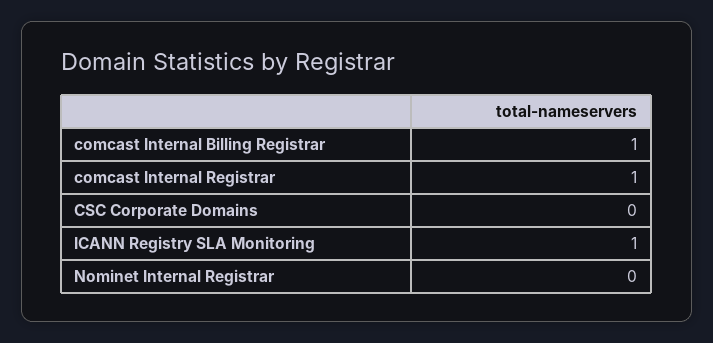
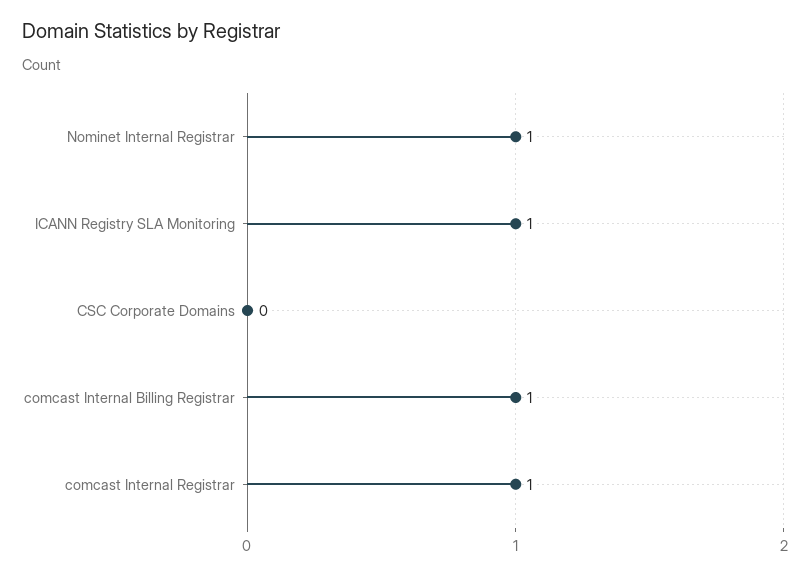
Nominet Internal Registrar: 0 -> 1

